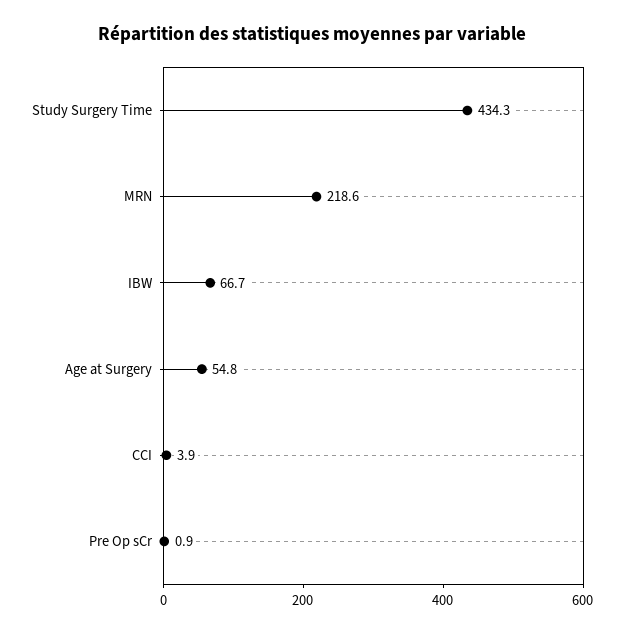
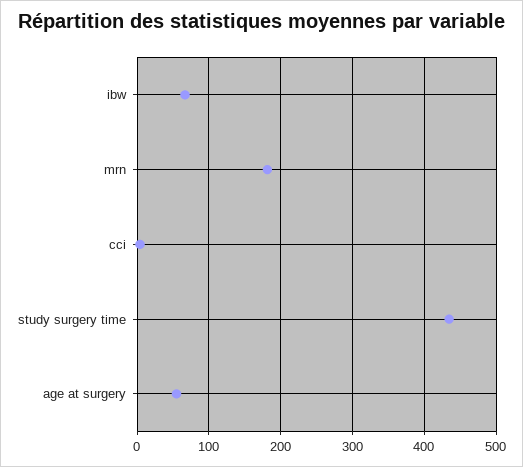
MRN: 218.6 -> 180
Pre Op sCr: 0.9 -> none

